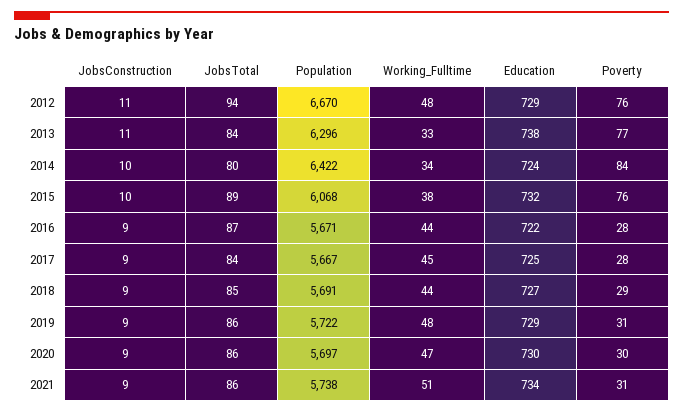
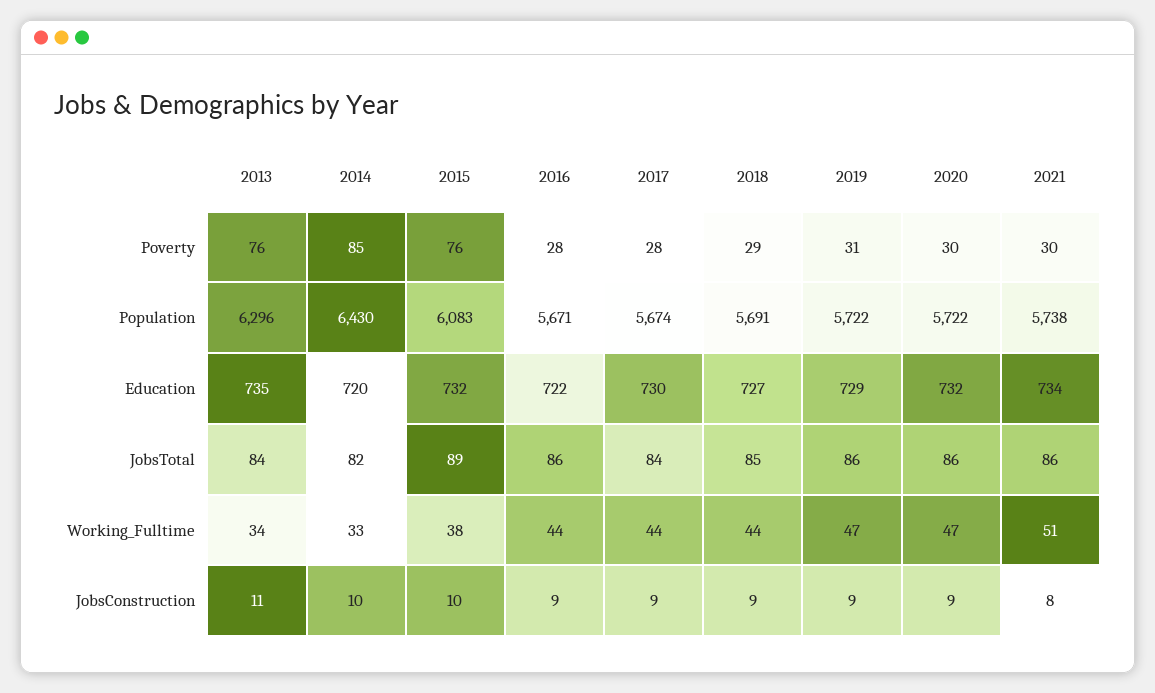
JobsConstruction, 2012: 11 -> none
JobsTotal, 2012: 94 -> none
Population, 2012: 6670 -> none
Working_Fulltime, 2012: 48 -> none
Education, 2012: 729 -> none
Poverty, 2012: 76 -> none
Working_Fulltime, 2013: 33 -> 34
Education, 2013: 738 -> 735
Poverty, 2013: 77 -> 76
JobsTotal, 2014: 80 -> 82
Population, 2014: 6422 -> 6430
Working_Fulltime, 2014: 34 -> 33
Education, 2014: 724 -> 720
Poverty, 2014: 84 -> 85
Population, 2015: 6068 -> 6083
JobsTotal, 2016: 87 -> 86
Population, 2017: 5667 -> 5674
Working_Fulltime, 2017: 45 -> 44
Education, 2017: 725 -> 730
Working_Fulltime, 2019: 48 -> 47
Population, 2020: 5697 -> 5722
Education, 2020: 730 -> 732
JobsConstruction, 2021: 9 -> 8
Poverty, 2021: 31 -> 30

